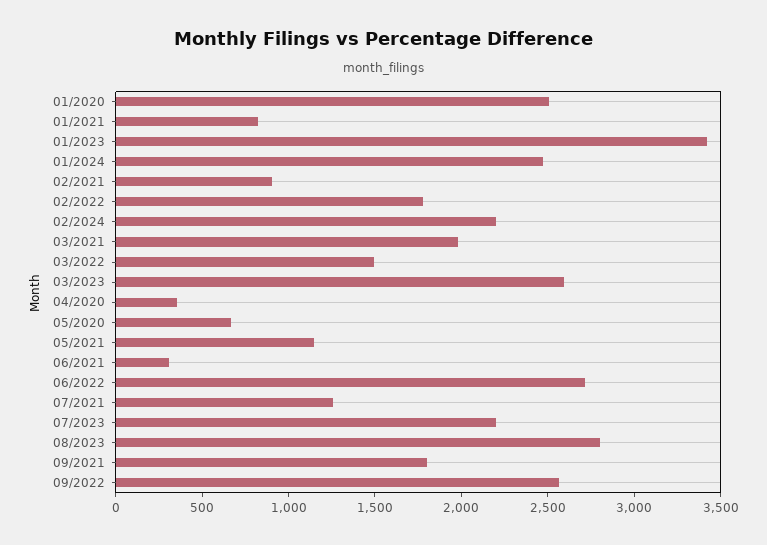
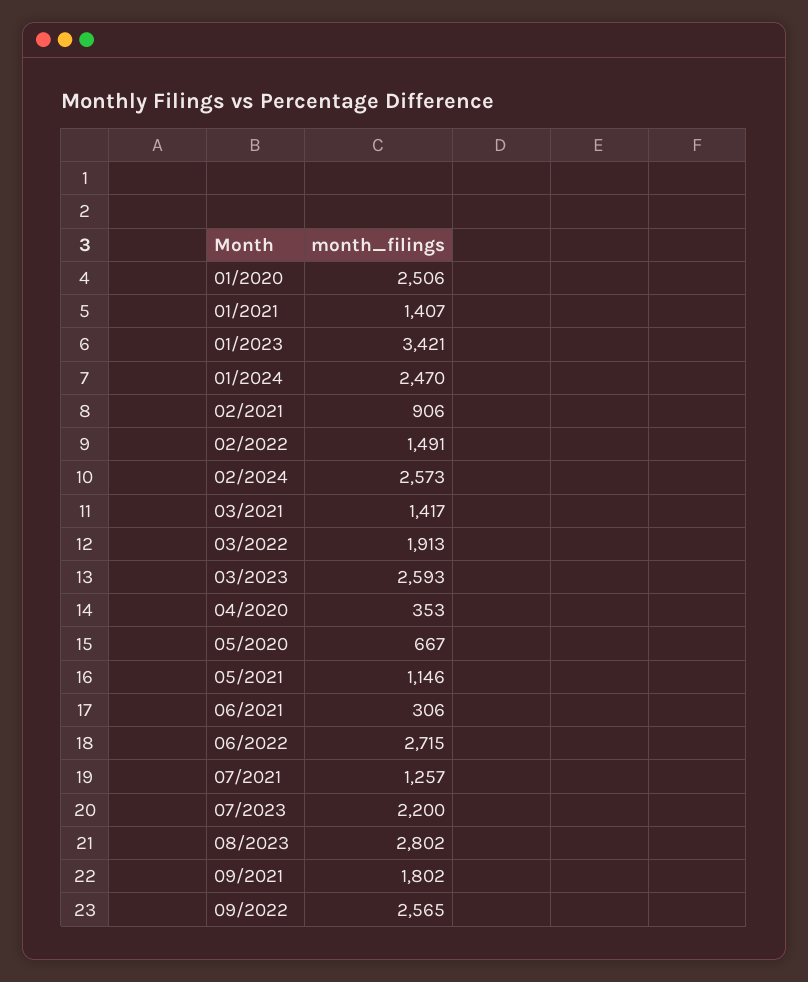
01/2021: 800 -> 1407
02/2022: 1800 -> 1491
02/2024: 2200 -> 2573
03/2021: 2000 -> 1417
03/2022: 1500 -> 1913

